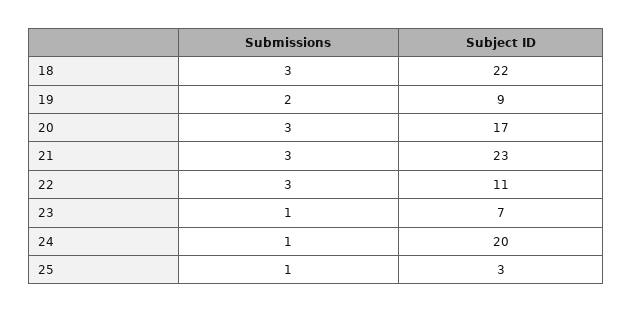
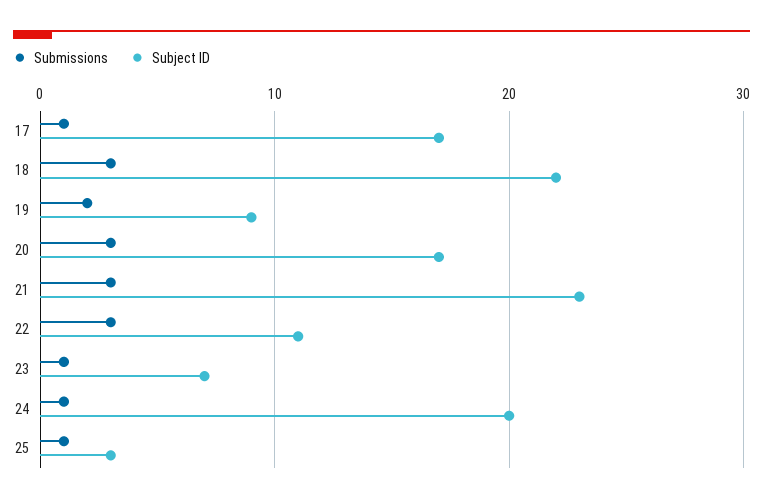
Submissions, 17: none -> 1
Subject ID, 17: none -> 17

